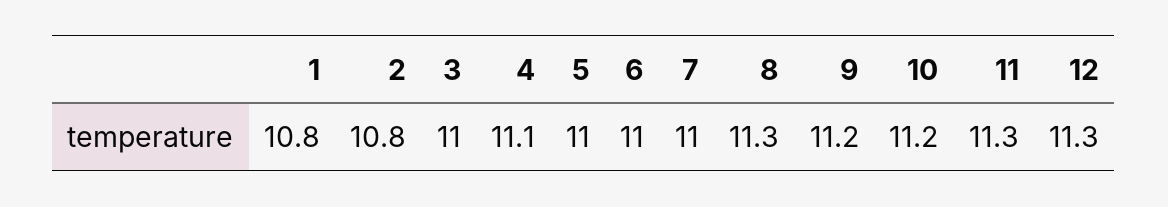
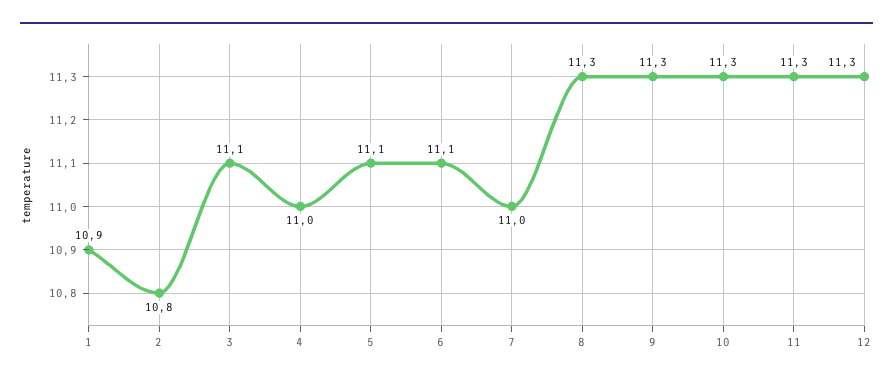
1: 10.8 -> 10.9
3: 11 -> 11.1
4: 11.1 -> 11
5: 11 -> 11.1
6: 11 -> 11.1
9: 11.2 -> 11.3
10: 11.2 -> 11.3

